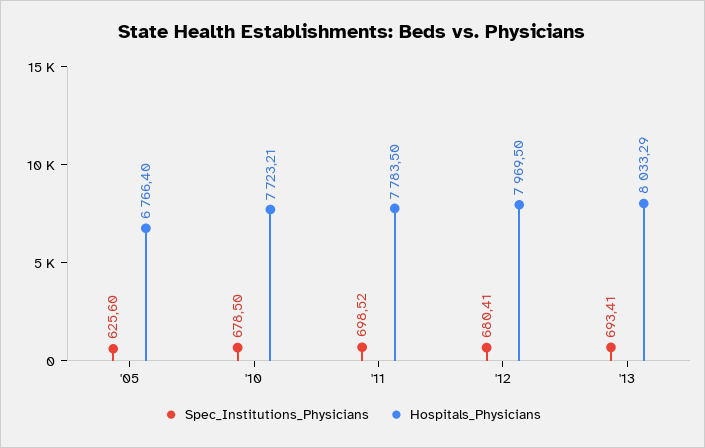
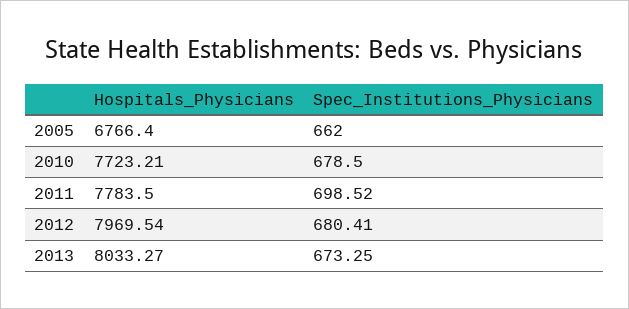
Spec_Institutions_Physicians, '05: 625.6 -> 662
Hospitals_Physicians, '12: 7969.5 -> 7969.54
Spec_Institutions_Physicians, '13: 693.41 -> 673.25
Hospitals_Physicians, '13: 8033.29 -> 8033.27

